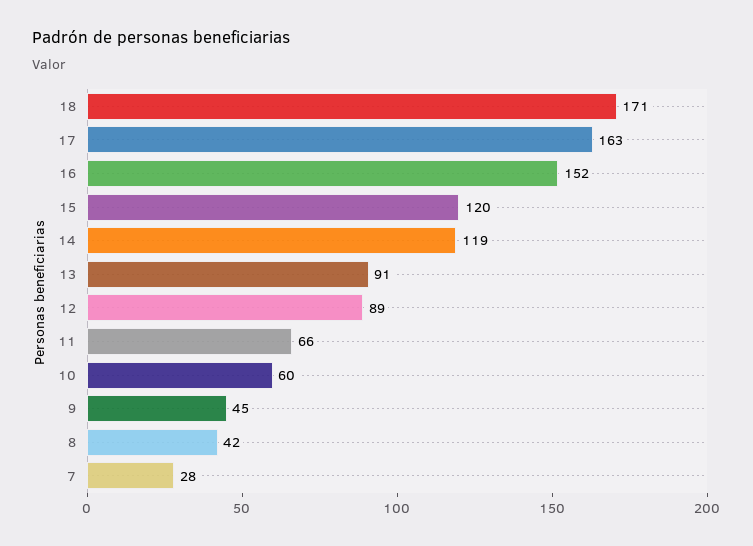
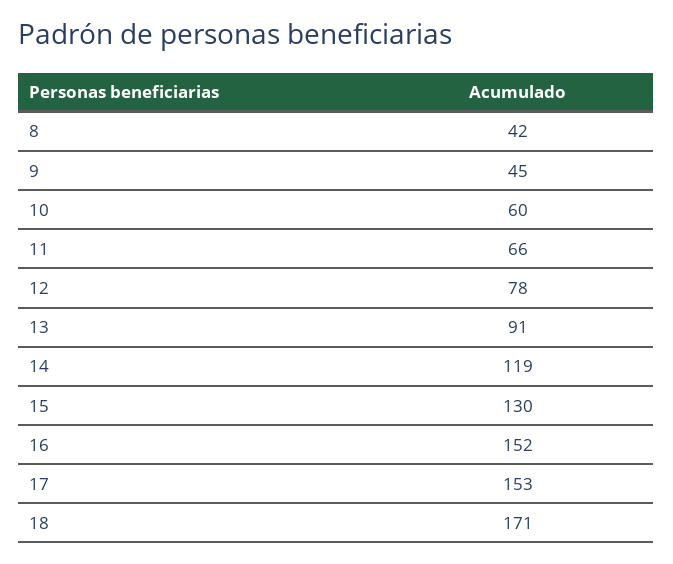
17: 163 -> 153
15: 120 -> 130
12: 89 -> 78
7: 28 -> none

